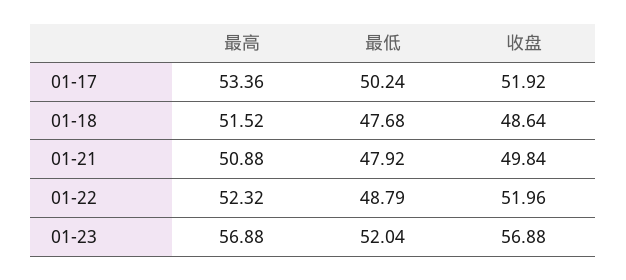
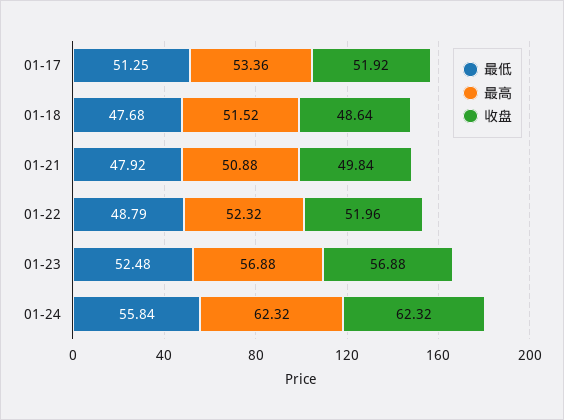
最低, 01-17: 50.24 -> 51.25
最低, 01-23: 52.04 -> 52.48
最低, 01-24: none -> 55.84
最高, 01-24: none -> 62.32
收盘, 01-24: none -> 62.32

